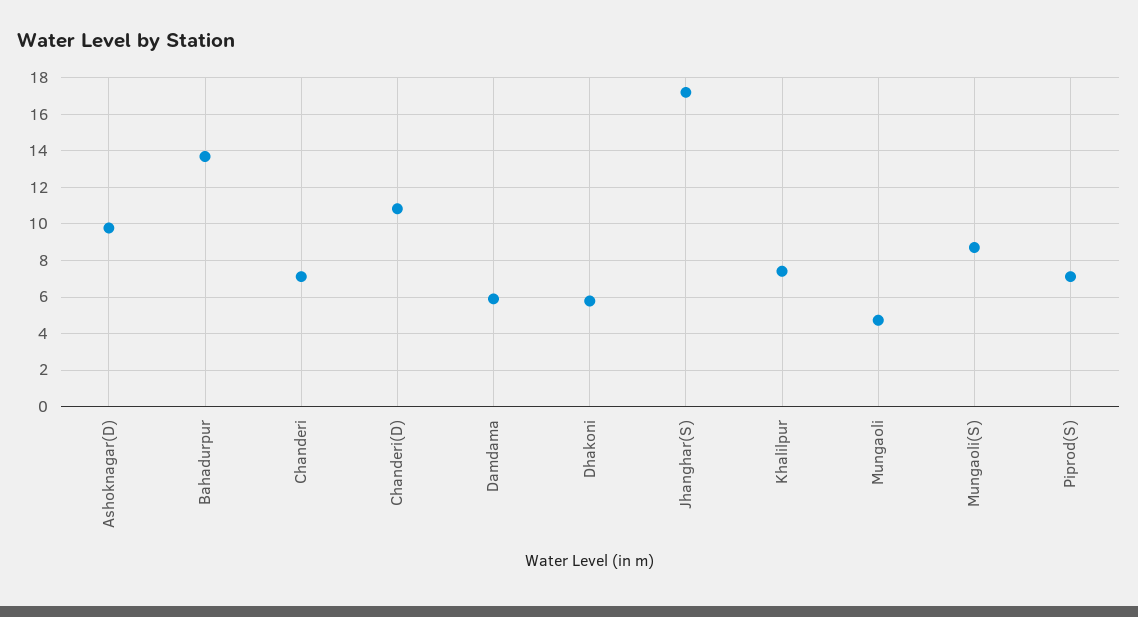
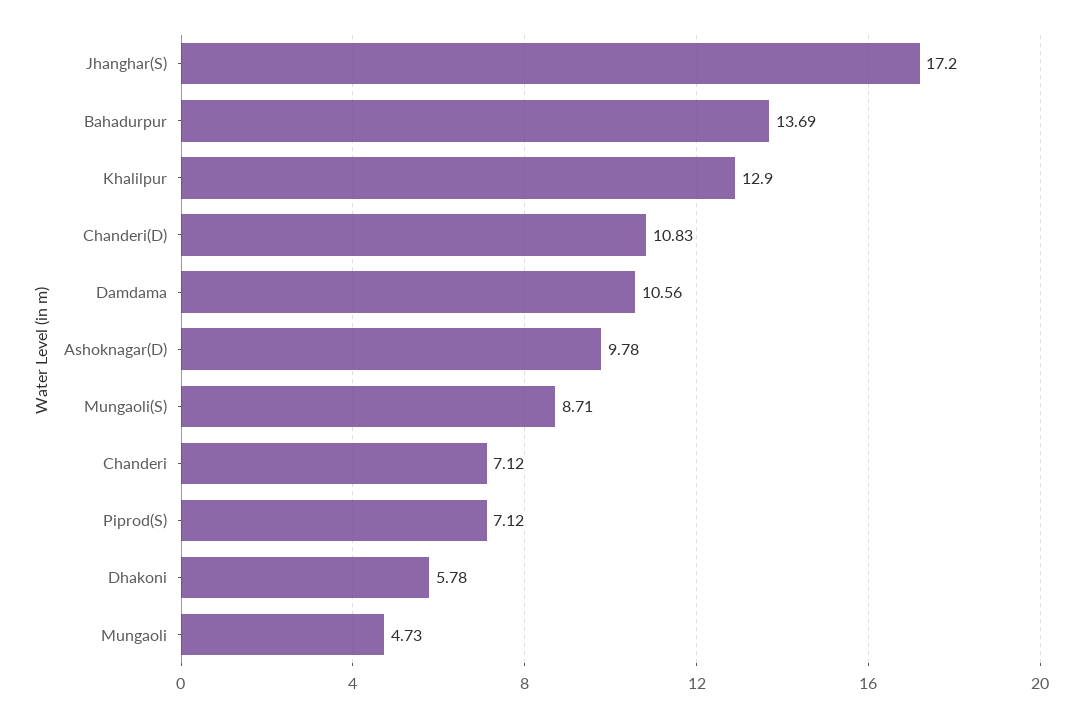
Damdama: 6 -> 10.56
Khalilpur: 7.5 -> 12.9

